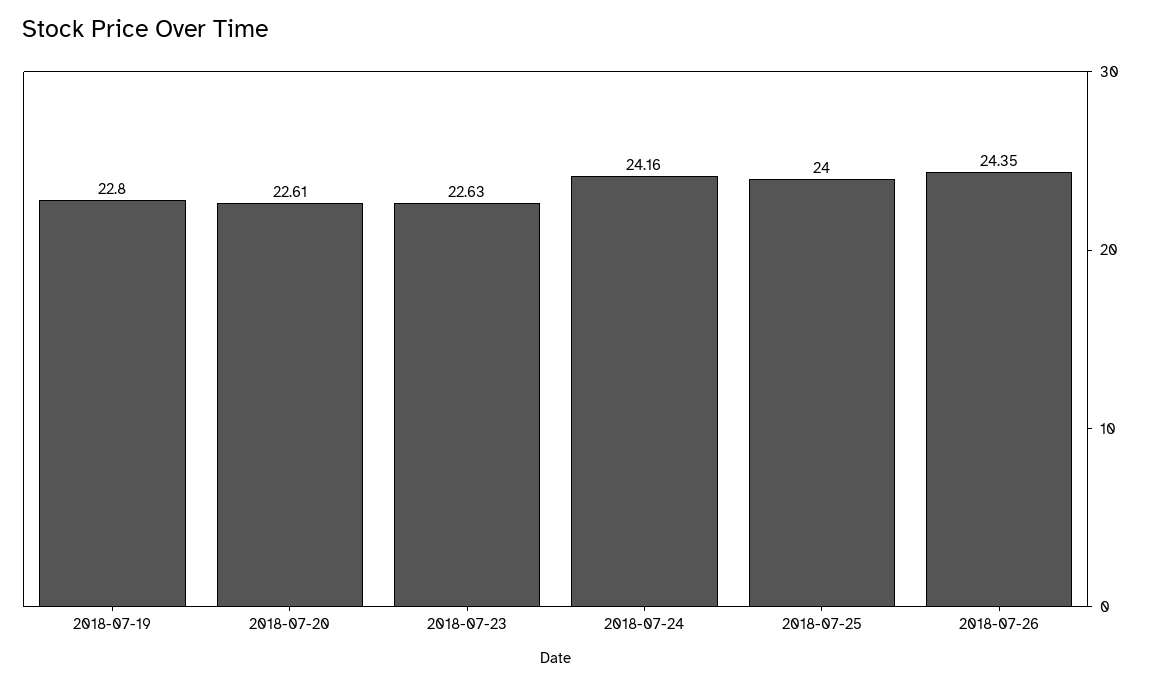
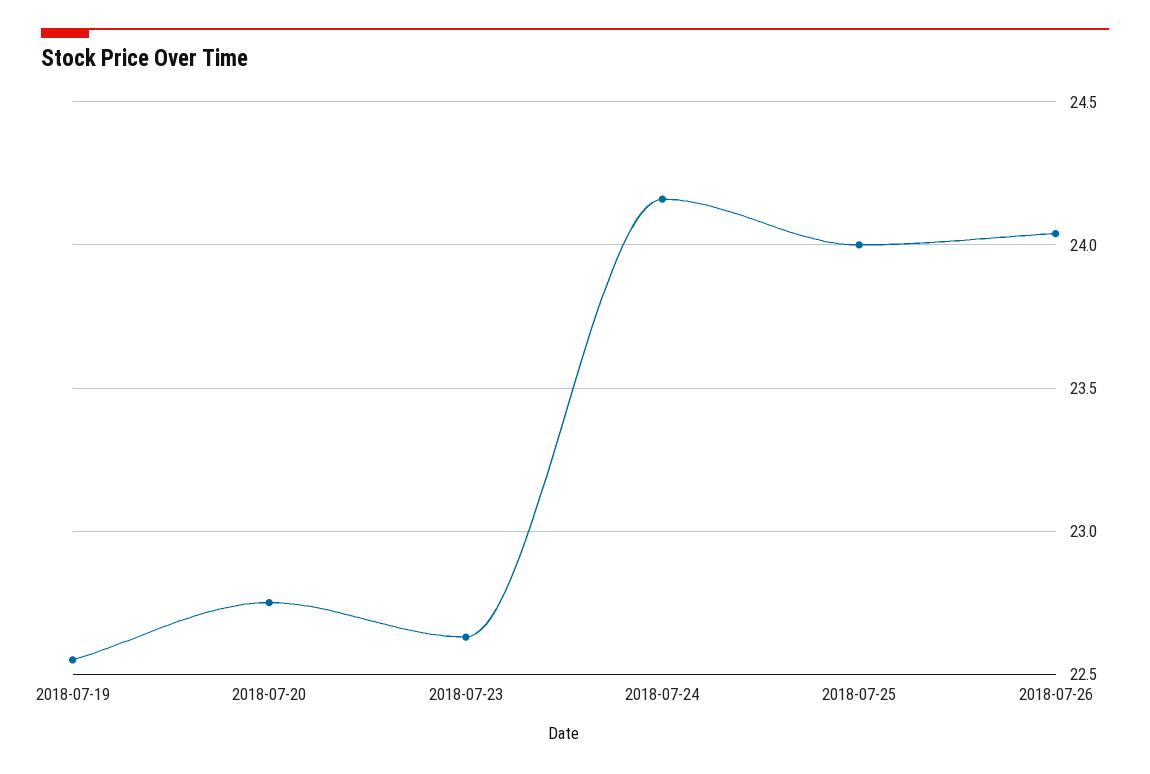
2018-07-19: 22.8 -> 22.55
2018-07-20: 22.61 -> 22.75
2018-07-26: 24.35 -> 24.05

